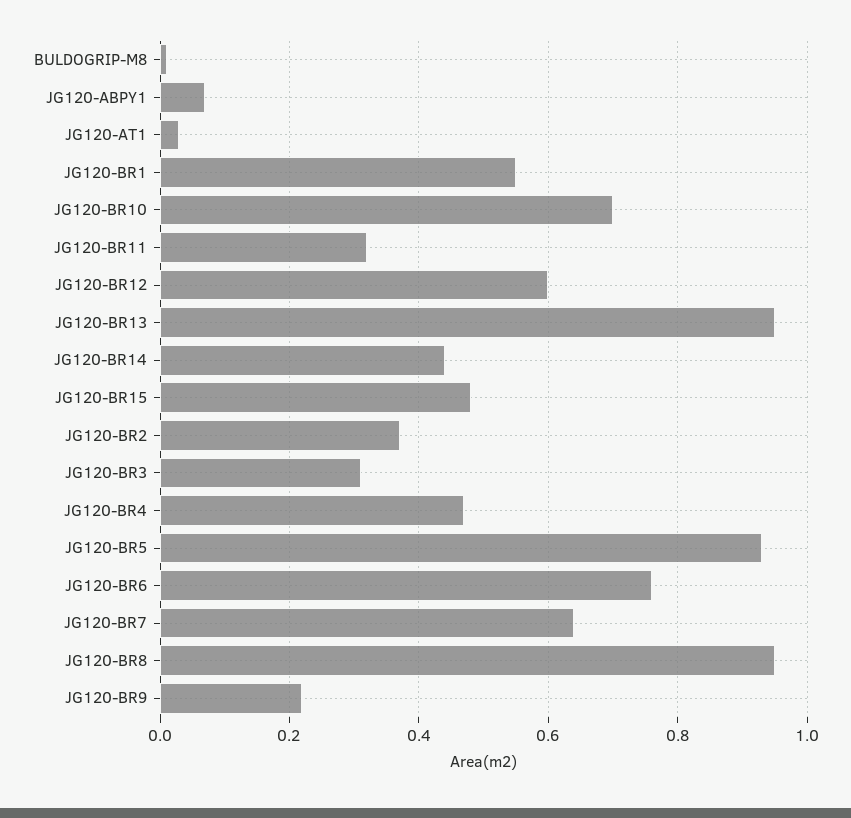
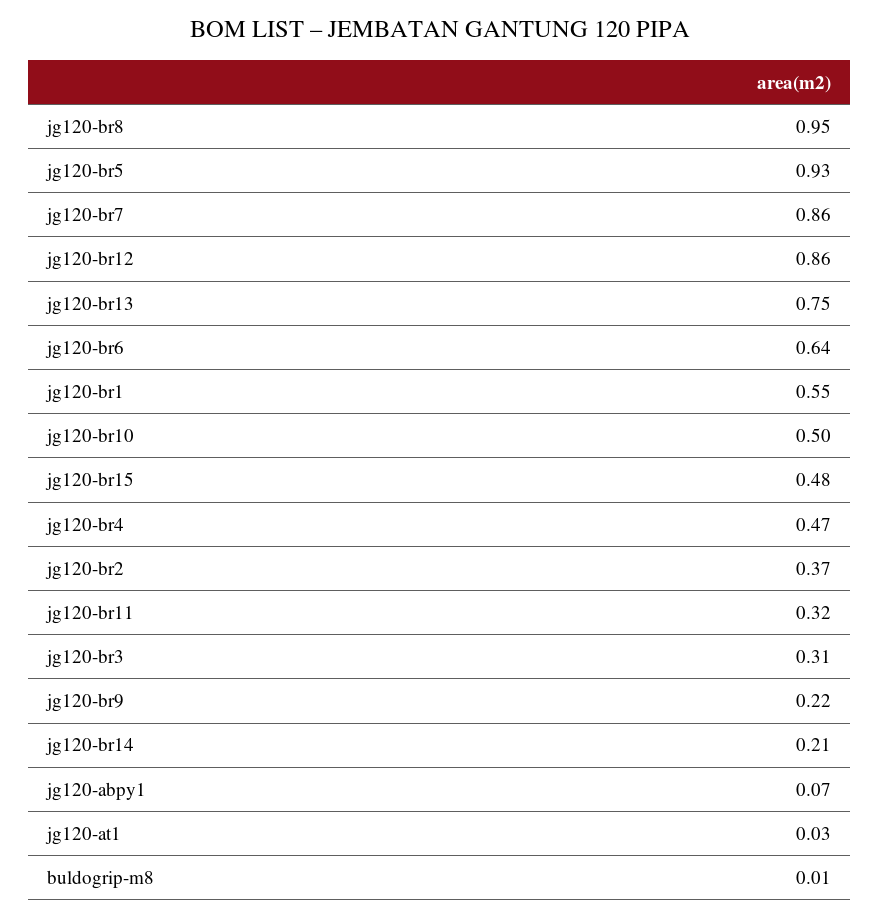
JG120-BR10: 0.7 -> 0.5
JG120-BR12: 0.6 -> 0.86
JG120-BR13: 0.95 -> 0.75
JG120-BR14: 0.45 -> 0.21
JG120-BR6: 0.75 -> 0.64
JG120-BR7: 0.65 -> 0.86

